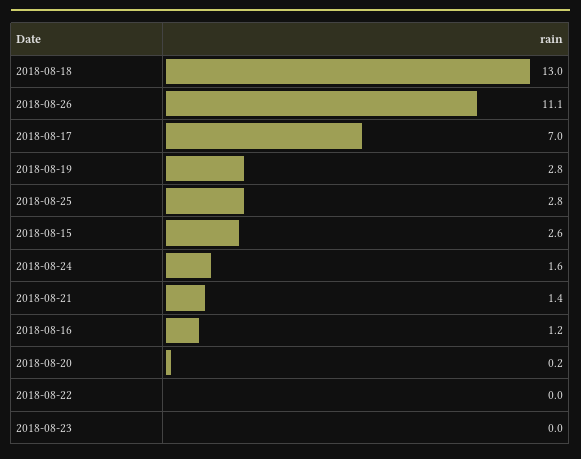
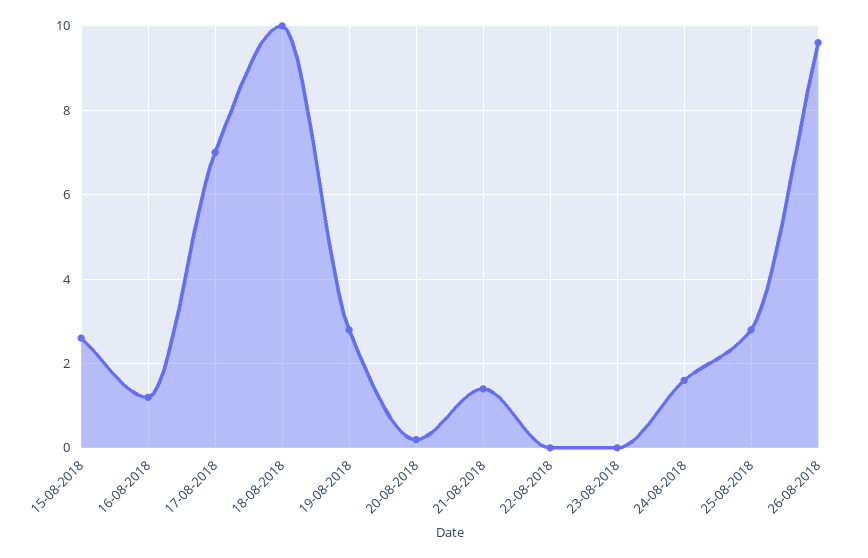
2018-08-18: 13 -> 10
2018-08-26: 11.1 -> 9.5

